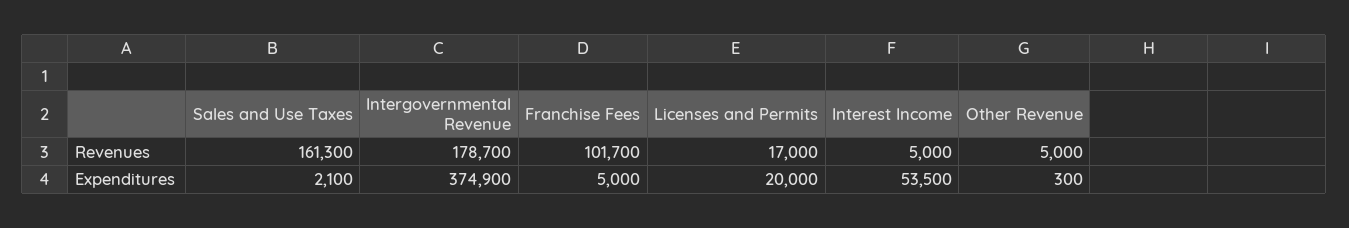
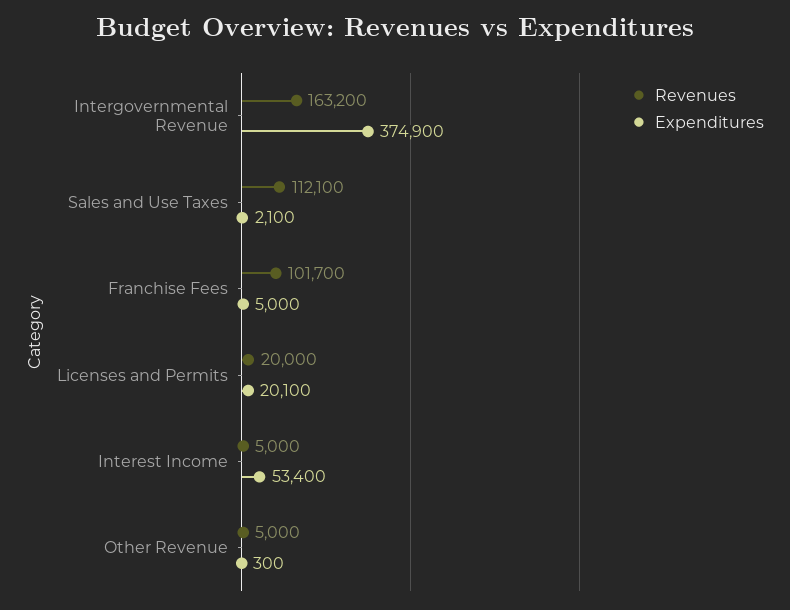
Revenues, Sales and Use Taxes: 161300 -> 112100
Revenues, Intergovernmental Revenue: 178700 -> 163200
Revenues, Licenses and Permits: 17000 -> 20000
Expenditures, Licenses and Permits: 20000 -> 20100
Expenditures, Interest Income: 53500 -> 53400

